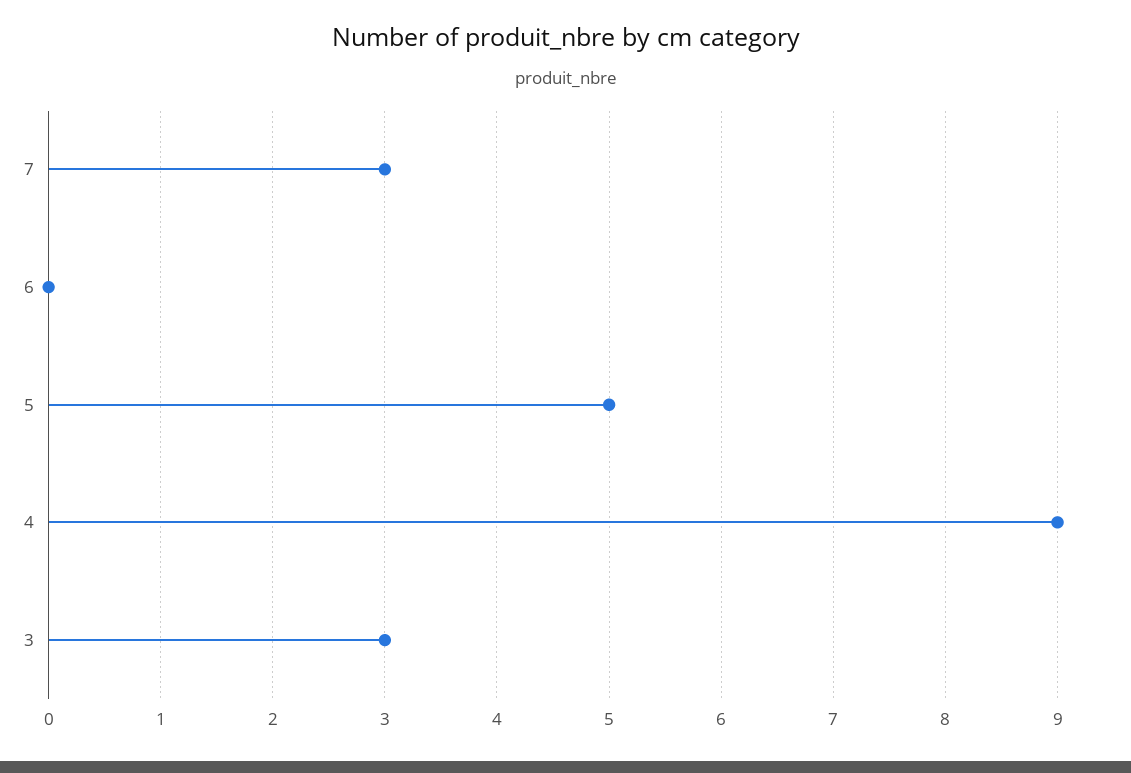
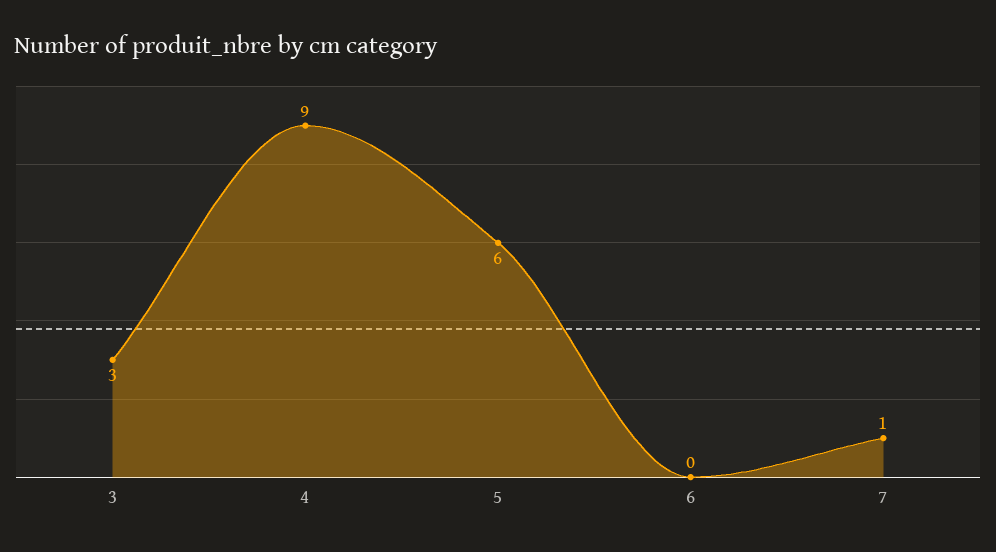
7: 3 -> 1
5: 5 -> 6

